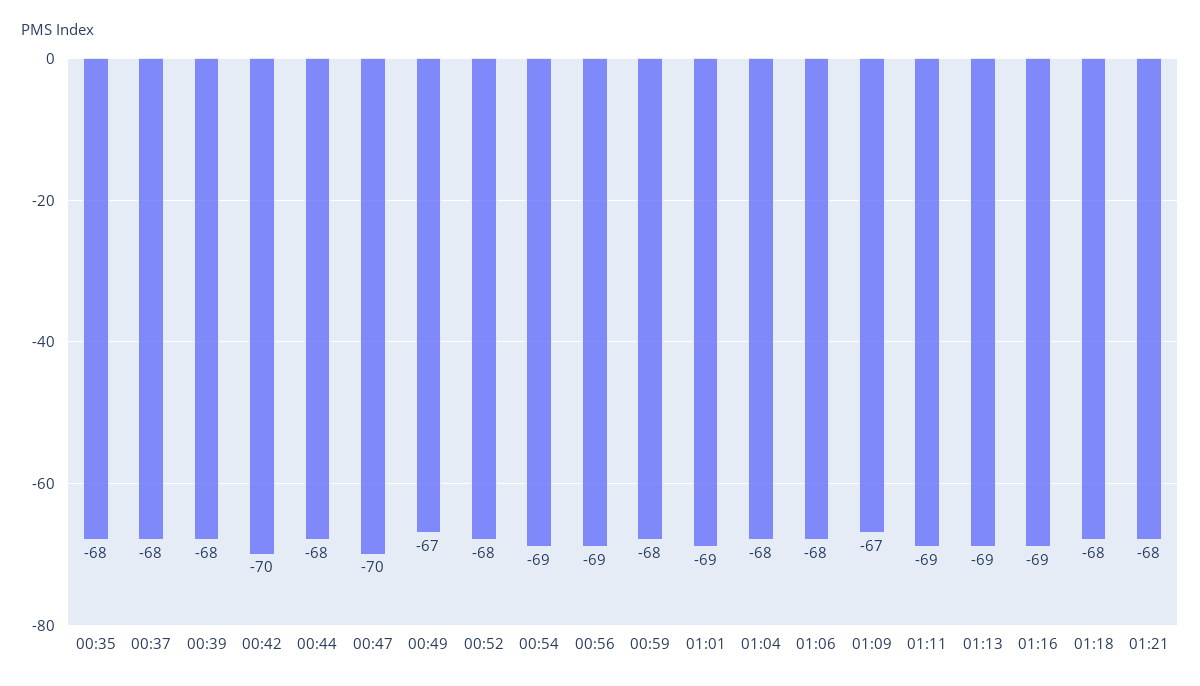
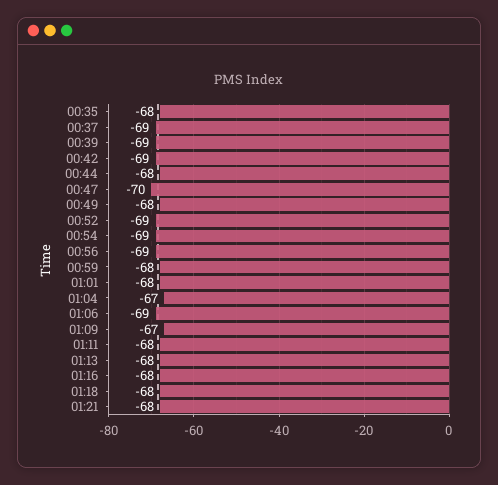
00:37: -68 -> -69
00:39: -68 -> -69
00:42: -70 -> -69
00:49: -67 -> -68
00:52: -68 -> -69
01:01: -69 -> -68
01:04: -68 -> -67
01:06: -68 -> -69
01:11: -69 -> -68
01:13: -69 -> -68
01:16: -69 -> -68

